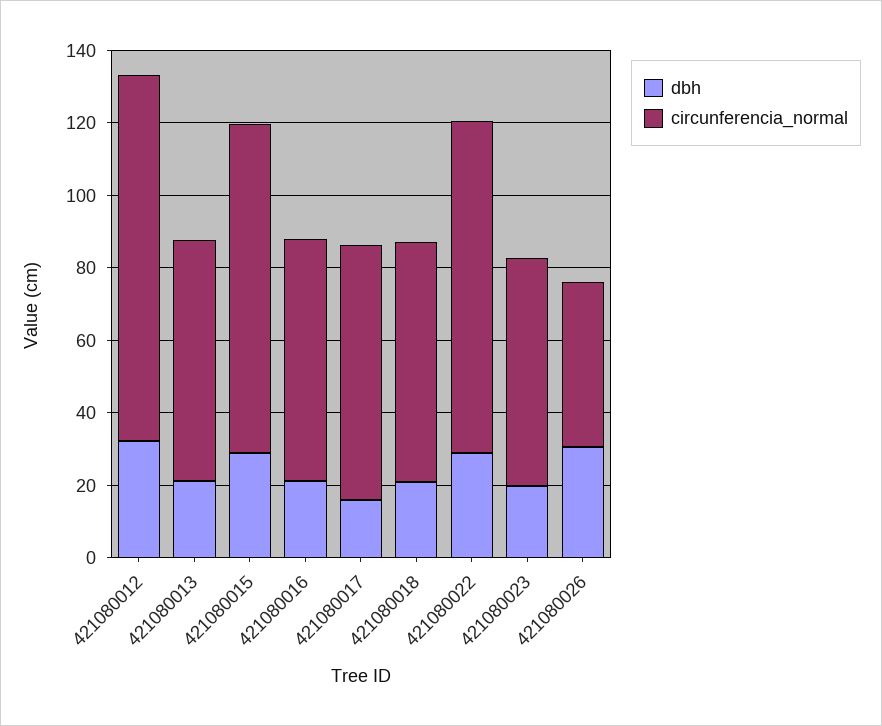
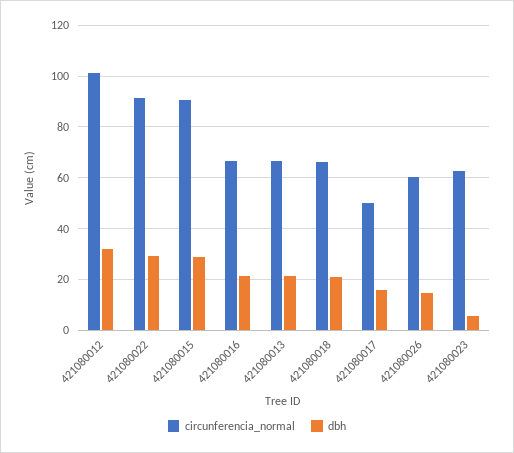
circunferencia_normal, 421080017: 70 -> 50
dbh, 421080023: 20 -> 5
dbh, 421080026: 30 -> 15
circunferencia_normal, 421080026: 45 -> 60

